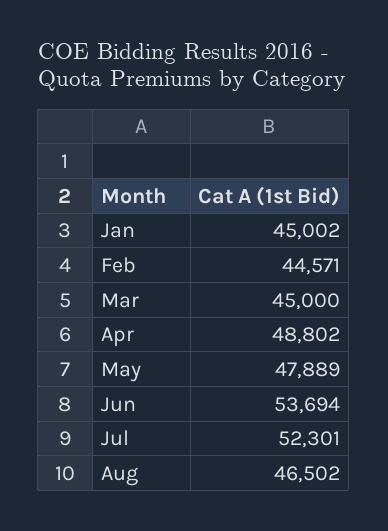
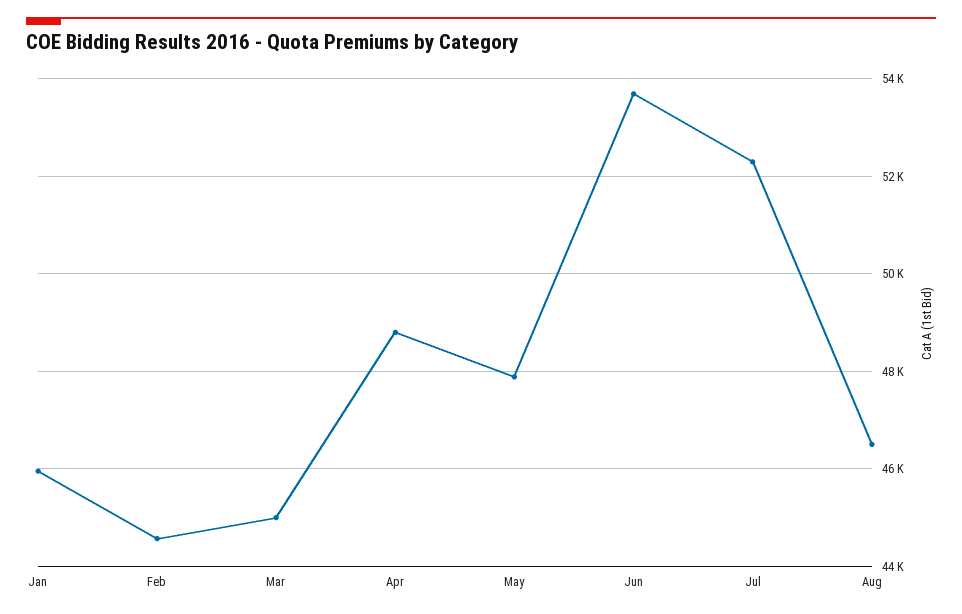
Jan: 45002 -> 46000

